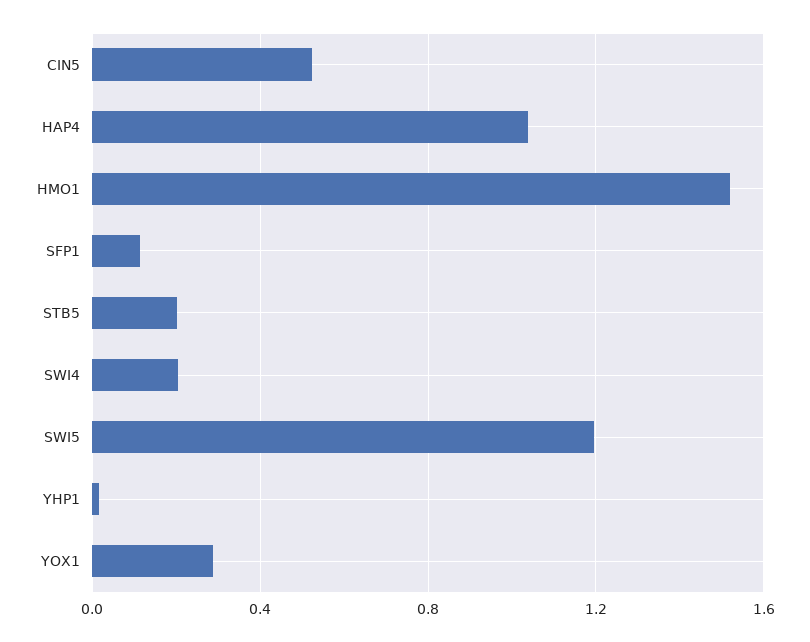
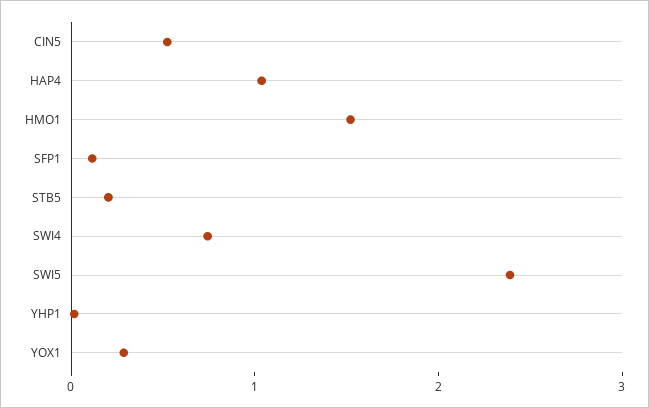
SWI4: 0.2 -> 0.8
SWI5: 1.2 -> 2.4

